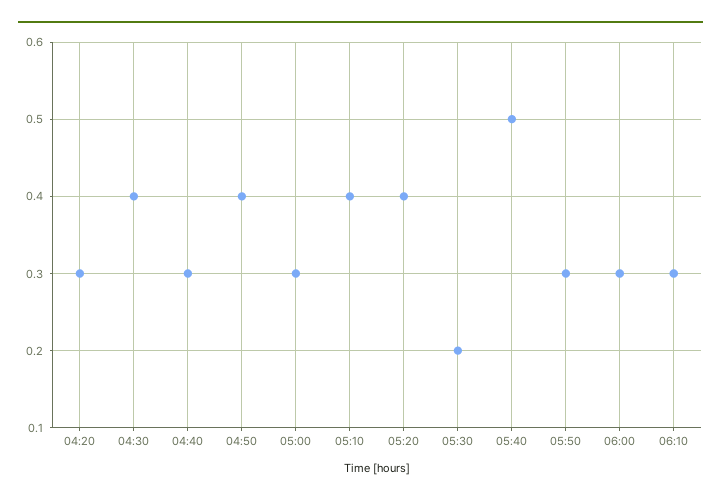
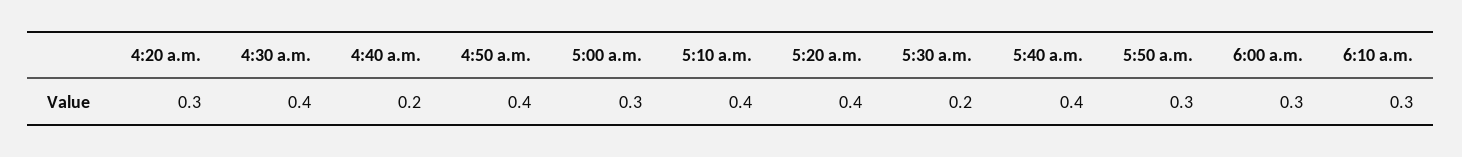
04:40: 0.3 -> 0.2
05:40: 0.5 -> 0.4

